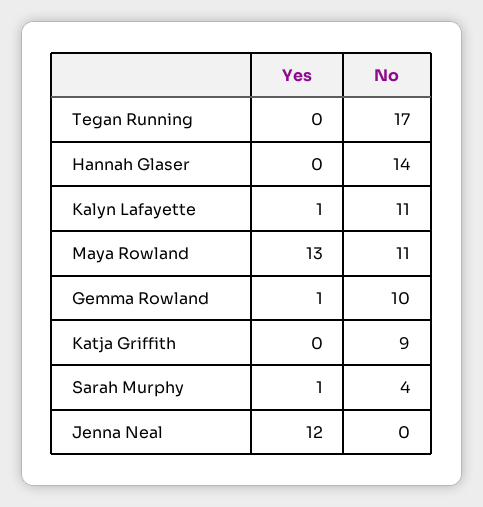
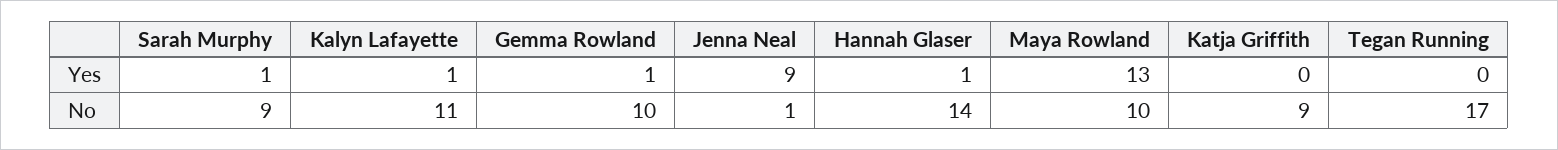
Yes, Hannah Glaser: 0 -> 1
No, Maya Rowland: 11 -> 10
No, Sarah Murphy: 4 -> 9
Yes, Jenna Neal: 12 -> 9
No, Jenna Neal: 0 -> 1

